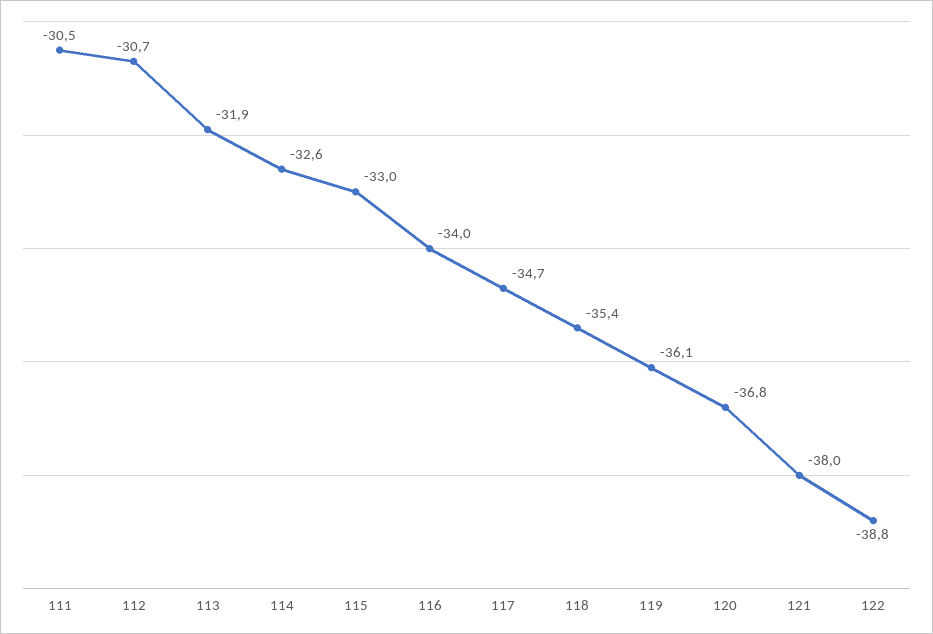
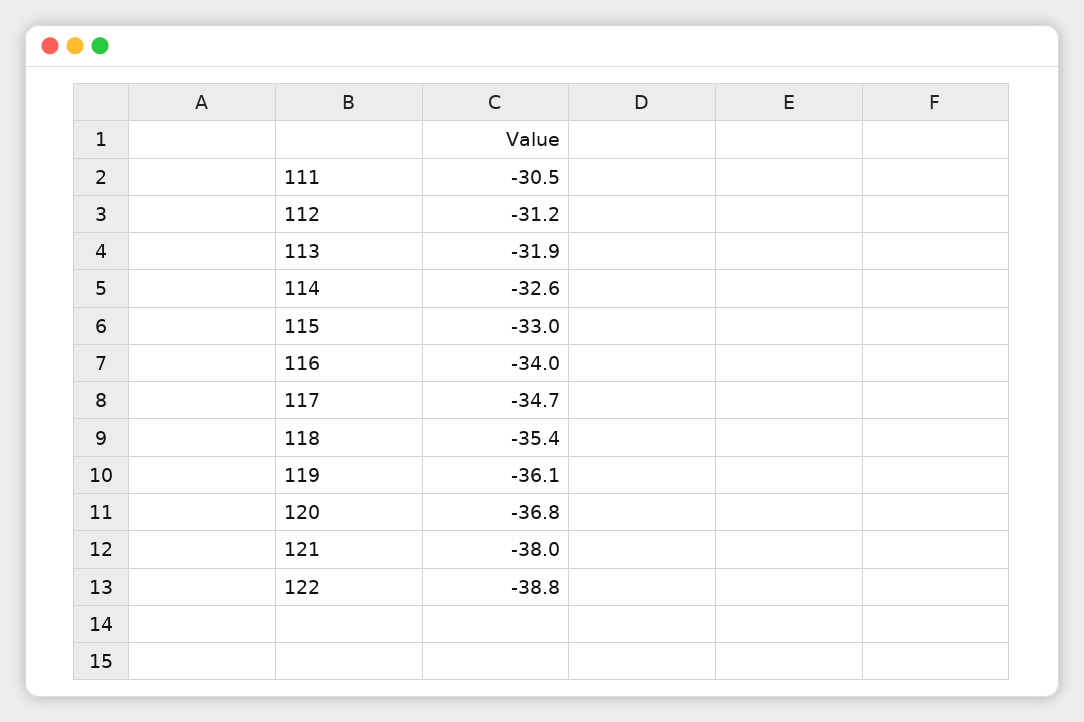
112: -30.7 -> -31.2

